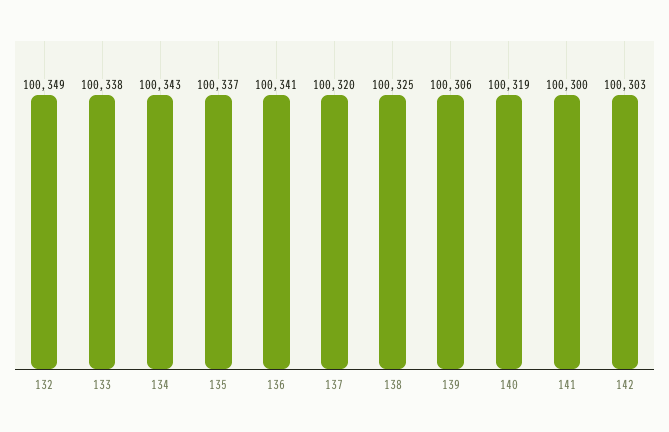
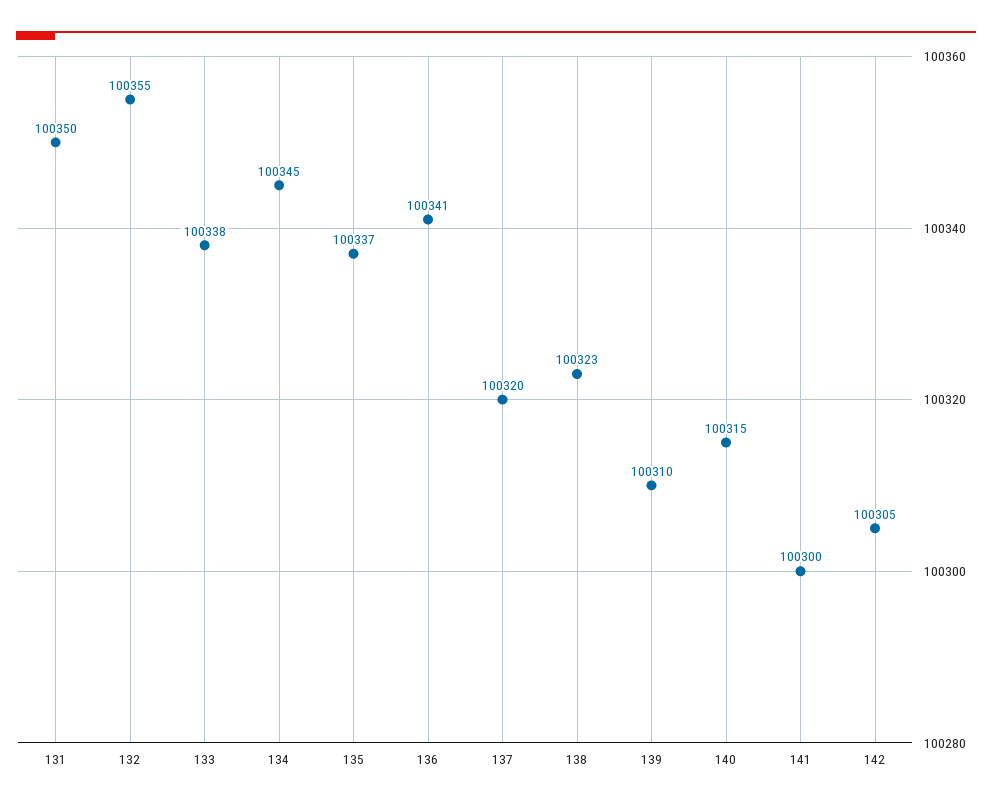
132: 100349 -> 100355
134: 100343 -> 100345
138: 100325 -> 100323
139: 100306 -> 100310
140: 100319 -> 100315
142: 100303 -> 100305
131: none -> 100350

